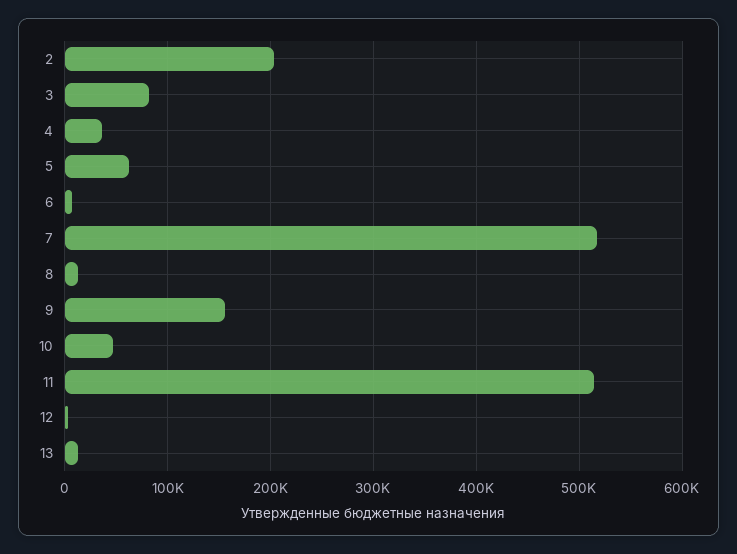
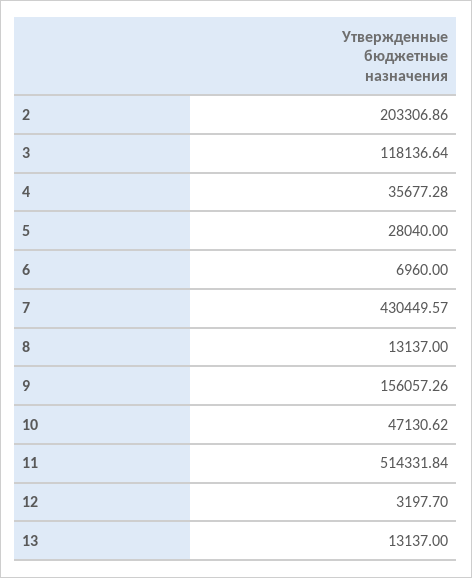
3: 80000 -> 118136.64
5: 60000 -> 28040
7: 520000 -> 430449.57

